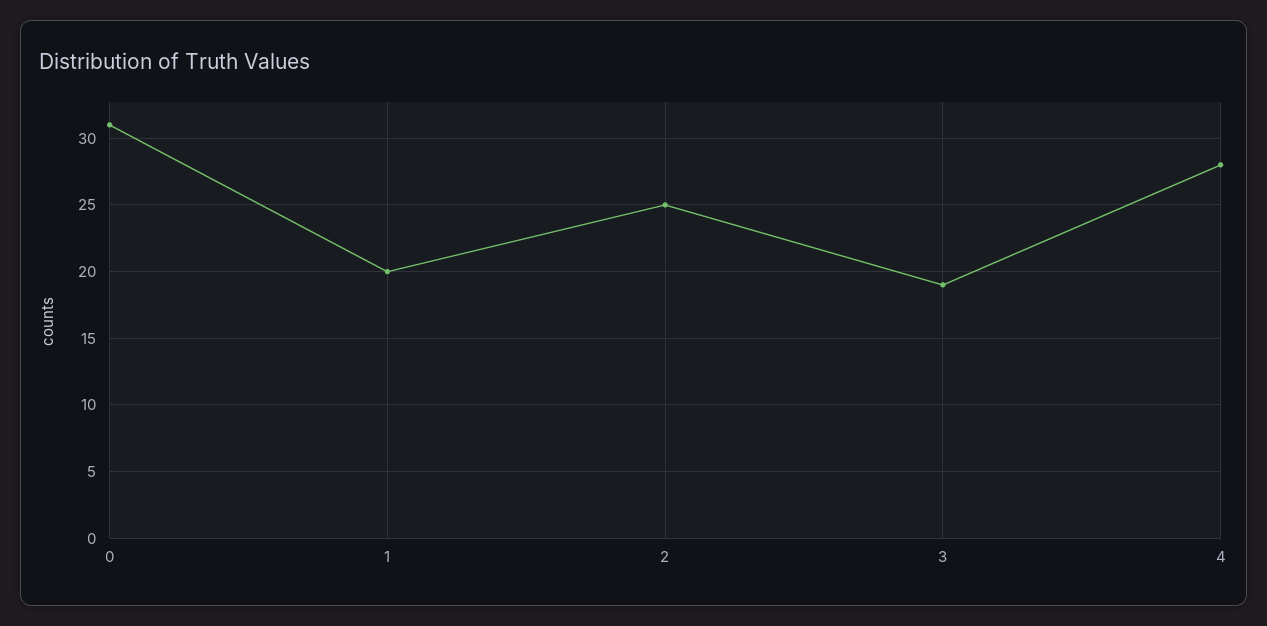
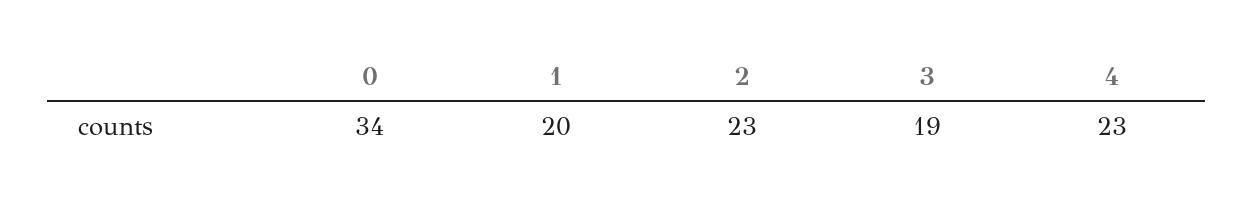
0: 31 -> 34
2: 25 -> 23
4: 28 -> 23

